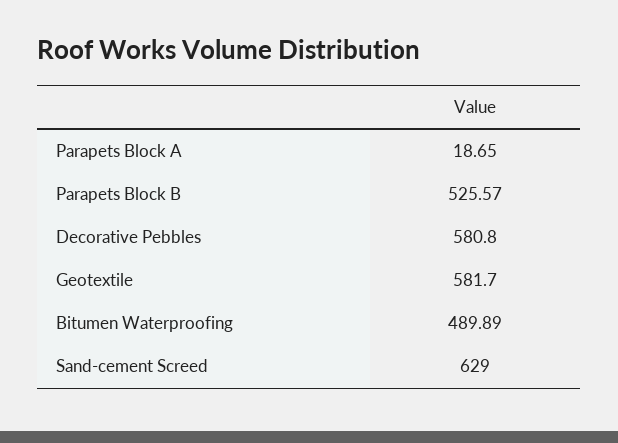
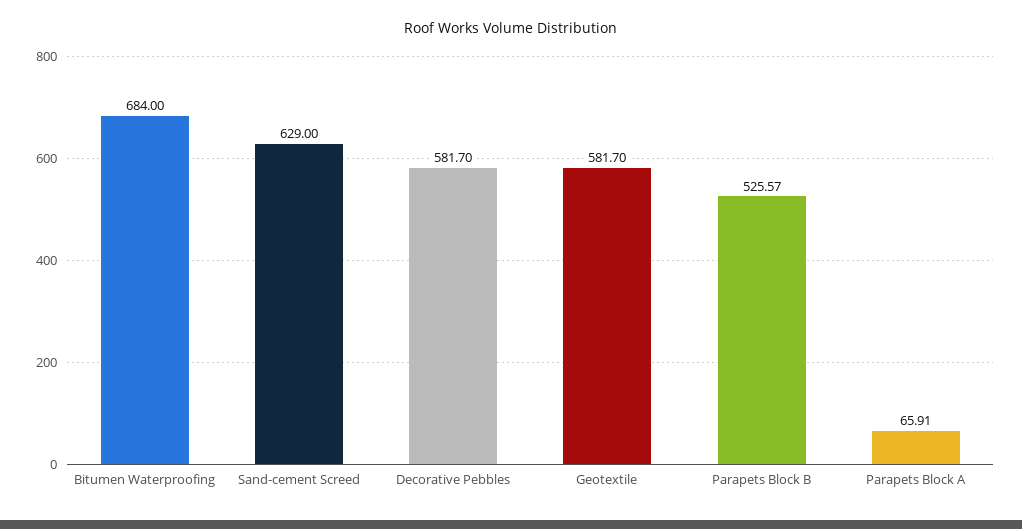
Parapets Block A: 18.65 -> 65.91
Decorative Pebbles: 580.8 -> 581.7
Bitumen Waterproofing: 489.89 -> 684

